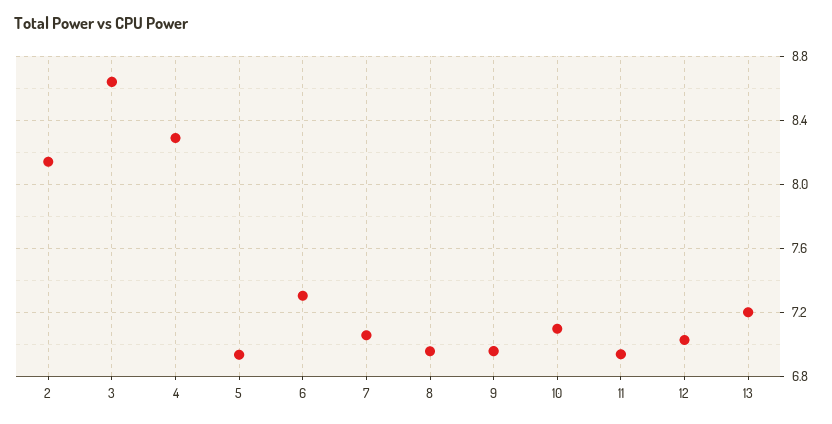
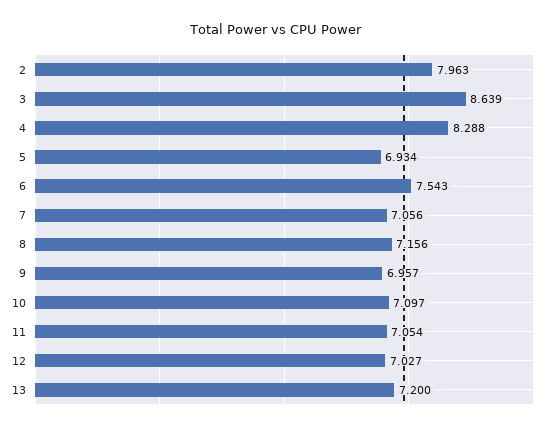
2: 8.15 -> 7.963
6: 7.3 -> 7.543
8: 6.95 -> 7.156
11: 6.95 -> 7.054

